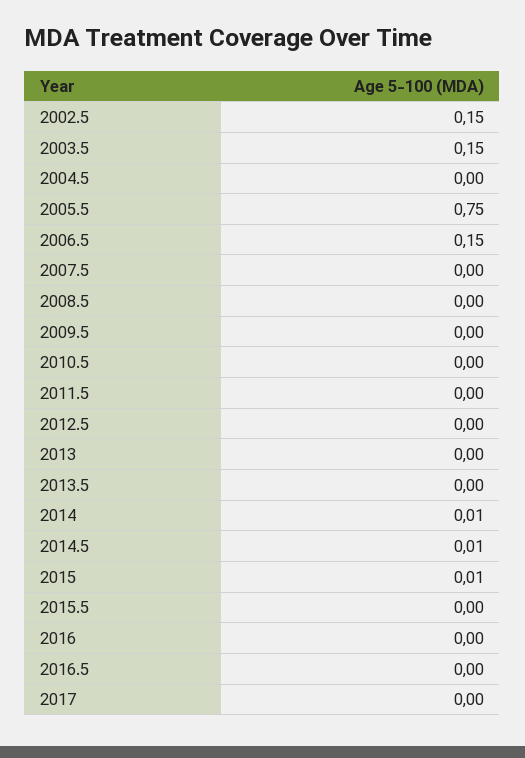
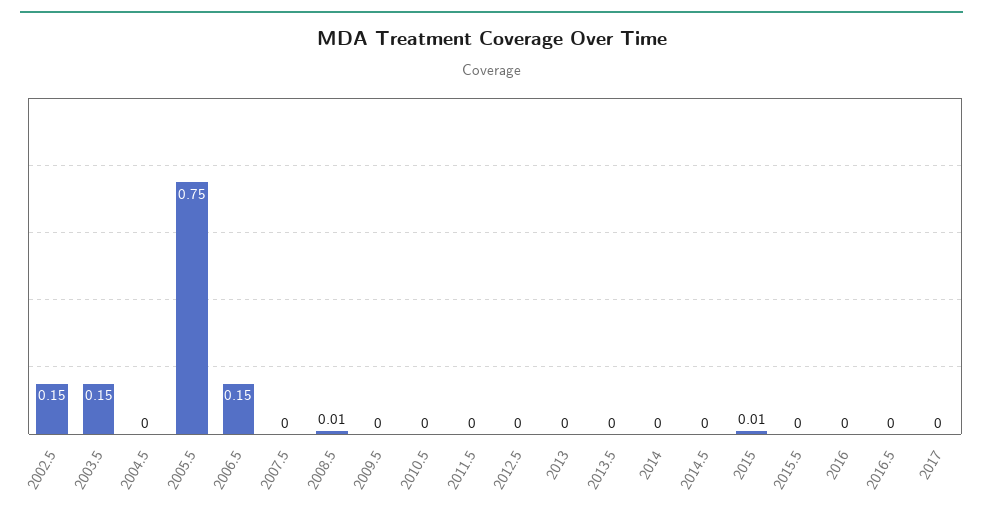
2008.5: 0 -> 0.01
2014: 0.01 -> 0
2014.5: 0.01 -> 0

